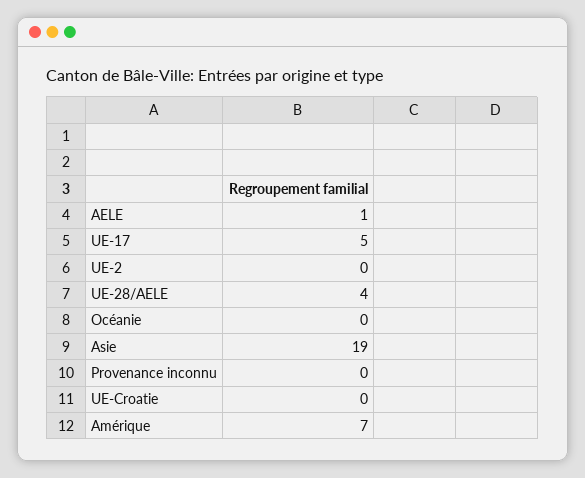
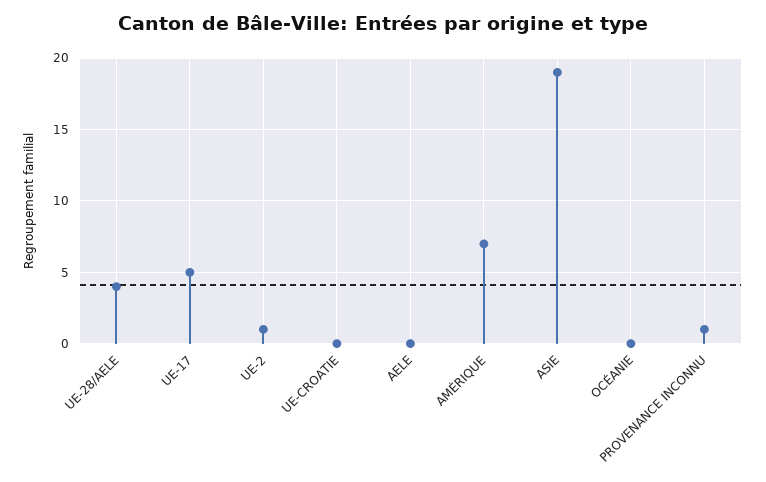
AELE: 1 -> 0
UE-2: 0 -> 1
Provenance inconnu: 0 -> 1

